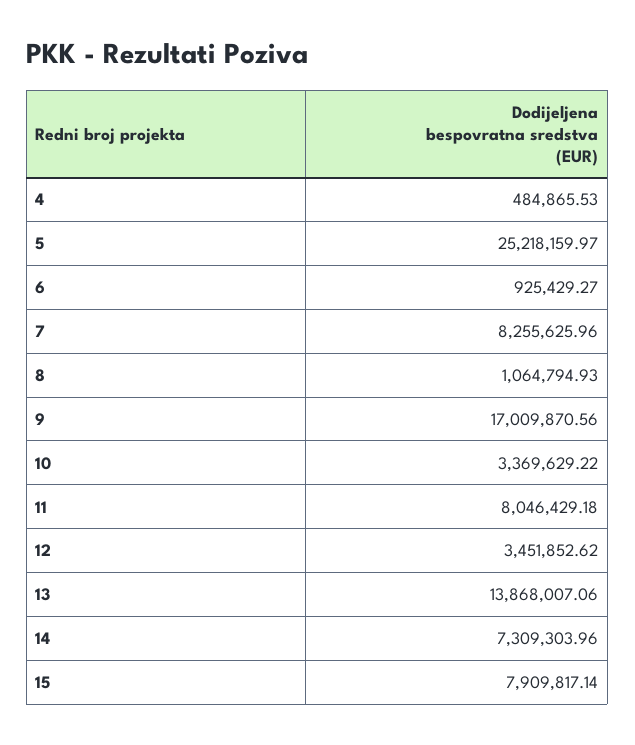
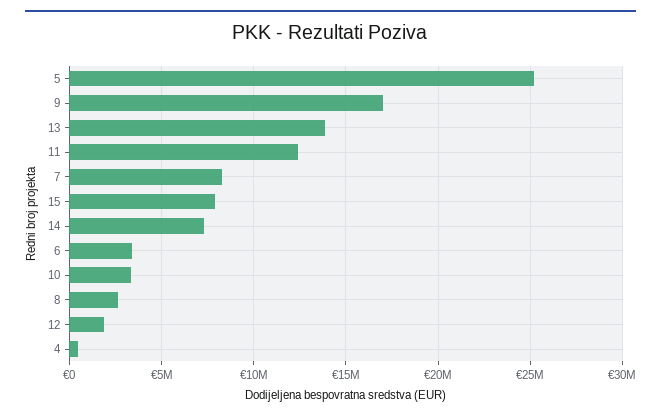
6: 925429.27 -> 3500000
8: 1064794.93 -> 2500000
11: 8046429.18 -> 12500000
12: 3451852.62 -> 2000000

